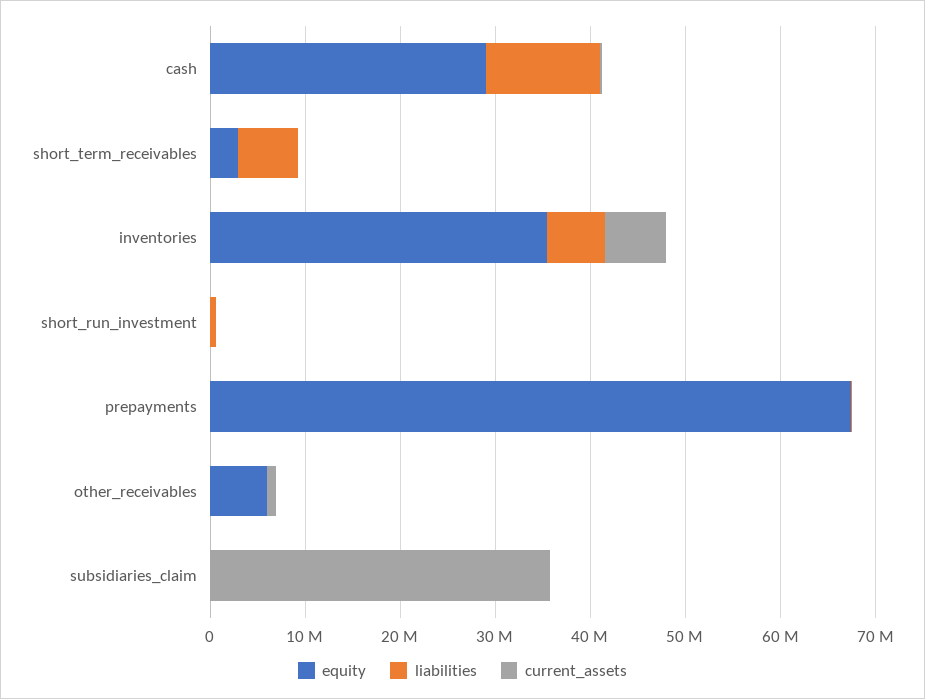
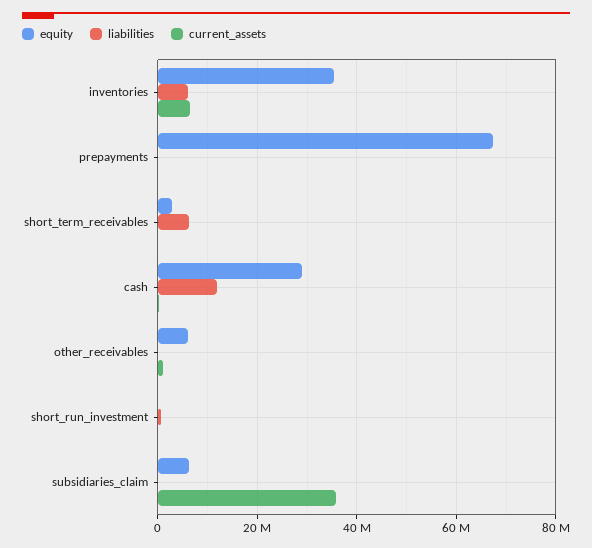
equity, subsidiaries_claim: 0 -> 6000000

